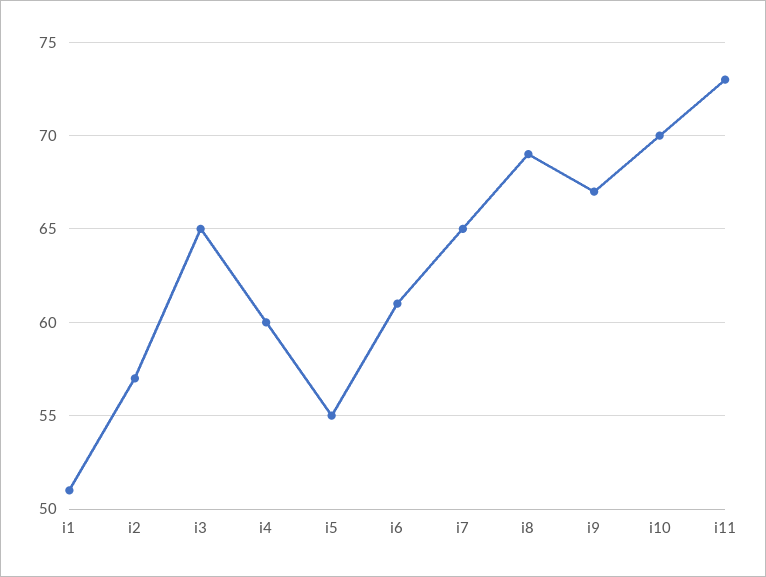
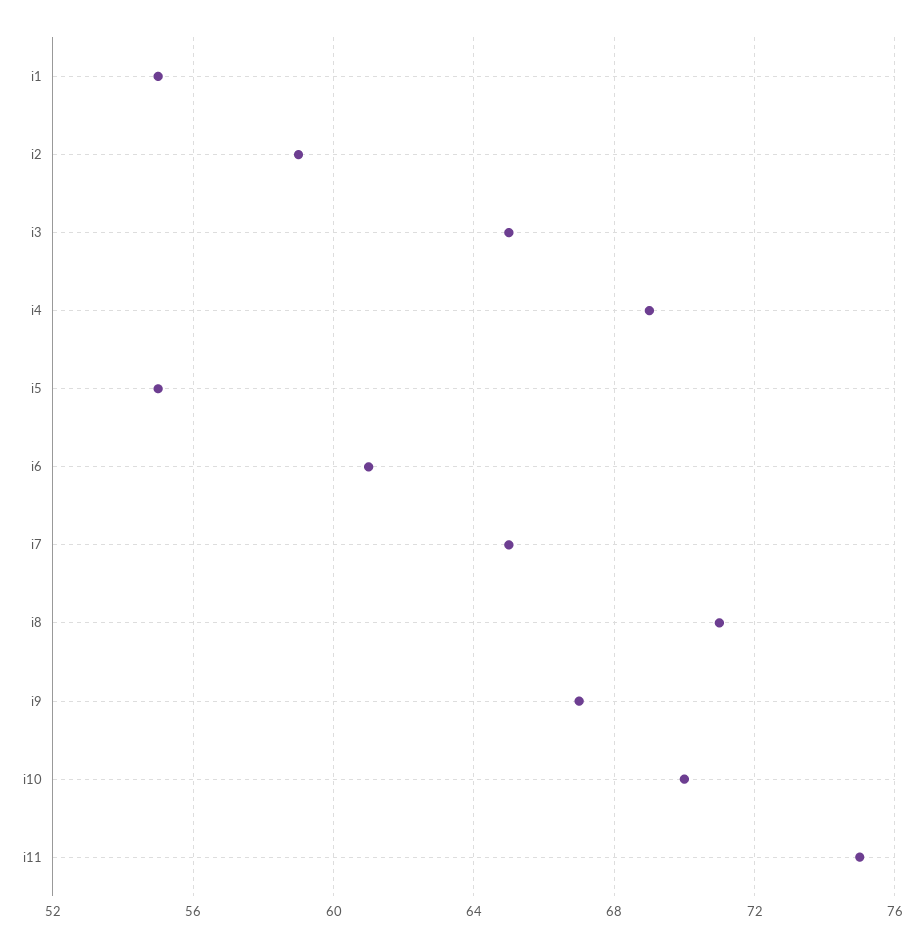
i1: 51 -> 55
i2: 57 -> 59
i4: 60 -> 69
i8: 69 -> 71
i11: 73 -> 75

